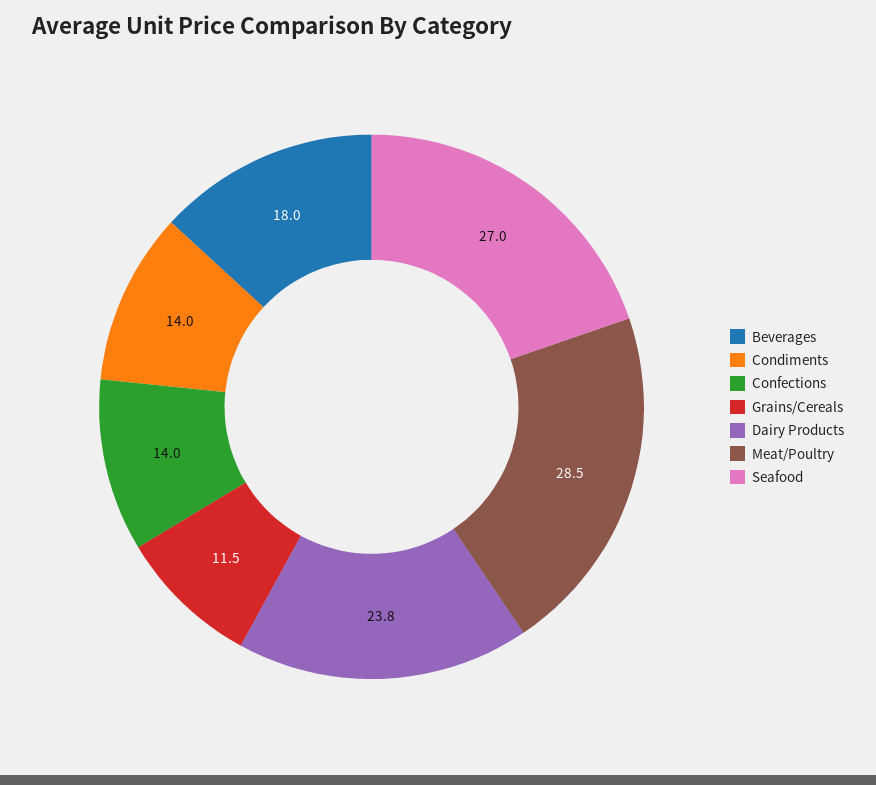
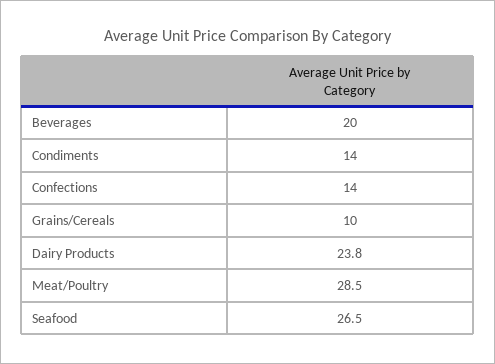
Beverages: 18 -> 20
Grains/Cereals: 11.5 -> 10
Seafood: 27 -> 26.5

